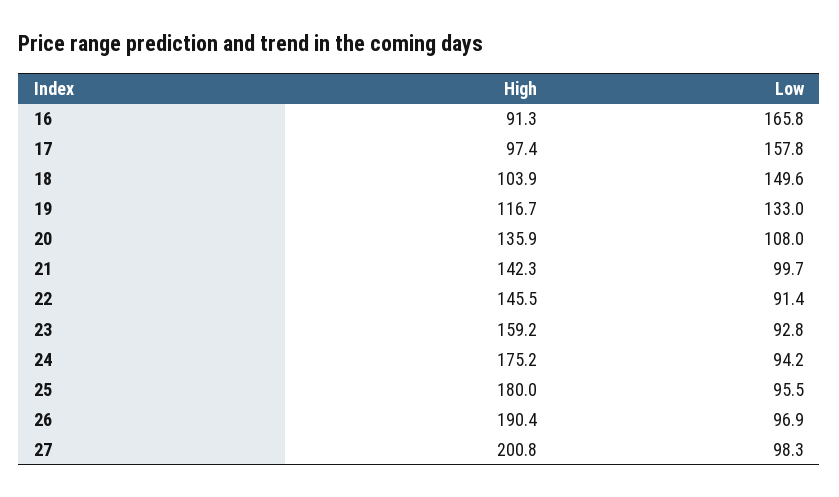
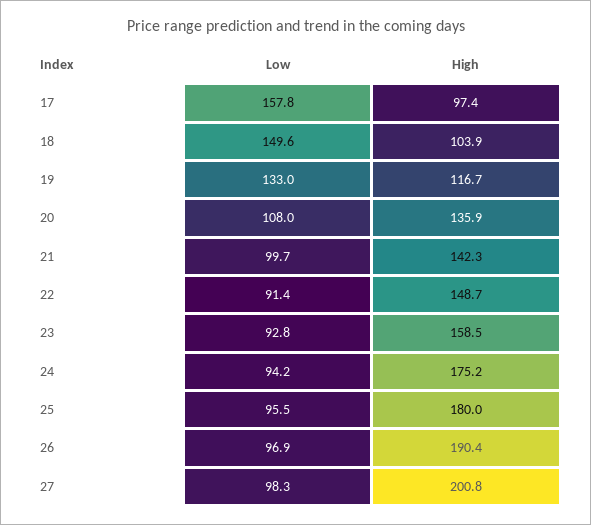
High, 16: 91.3 -> none
Low, 16: 165.8 -> none
High, 22: 145.5 -> 148.7
High, 23: 159.2 -> 158.5

